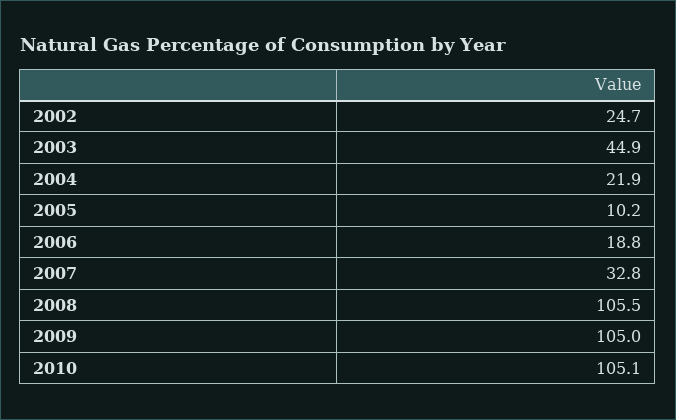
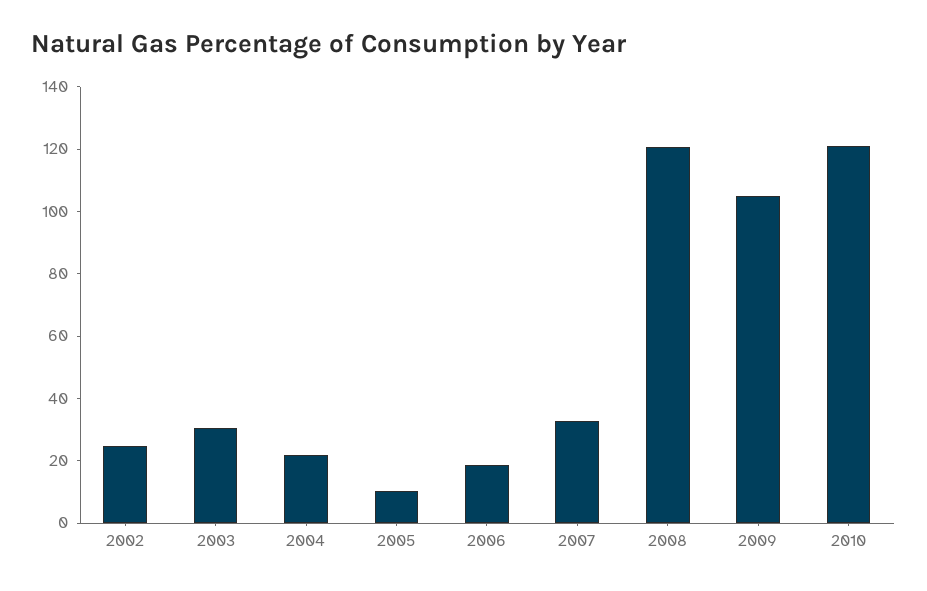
2003: 44.9 -> 30
2008: 105.5 -> 120
2010: 105.1 -> 120

